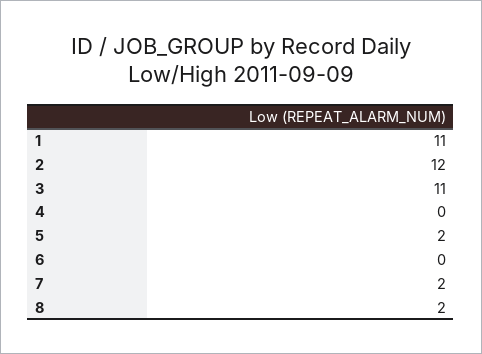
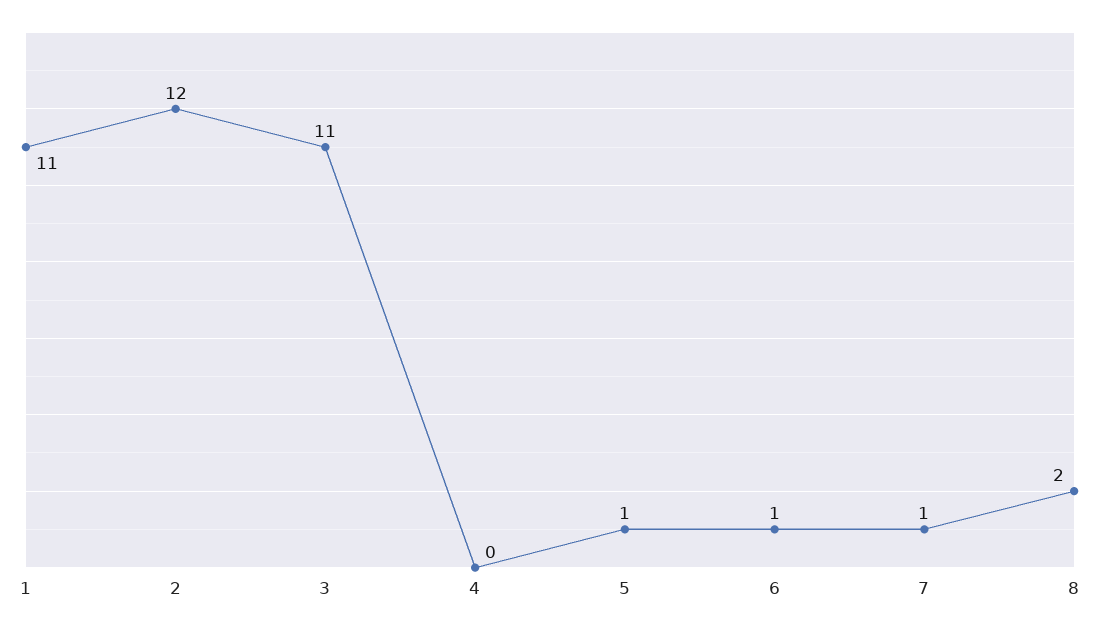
5: 2 -> 1
6: 0 -> 1
7: 2 -> 1

